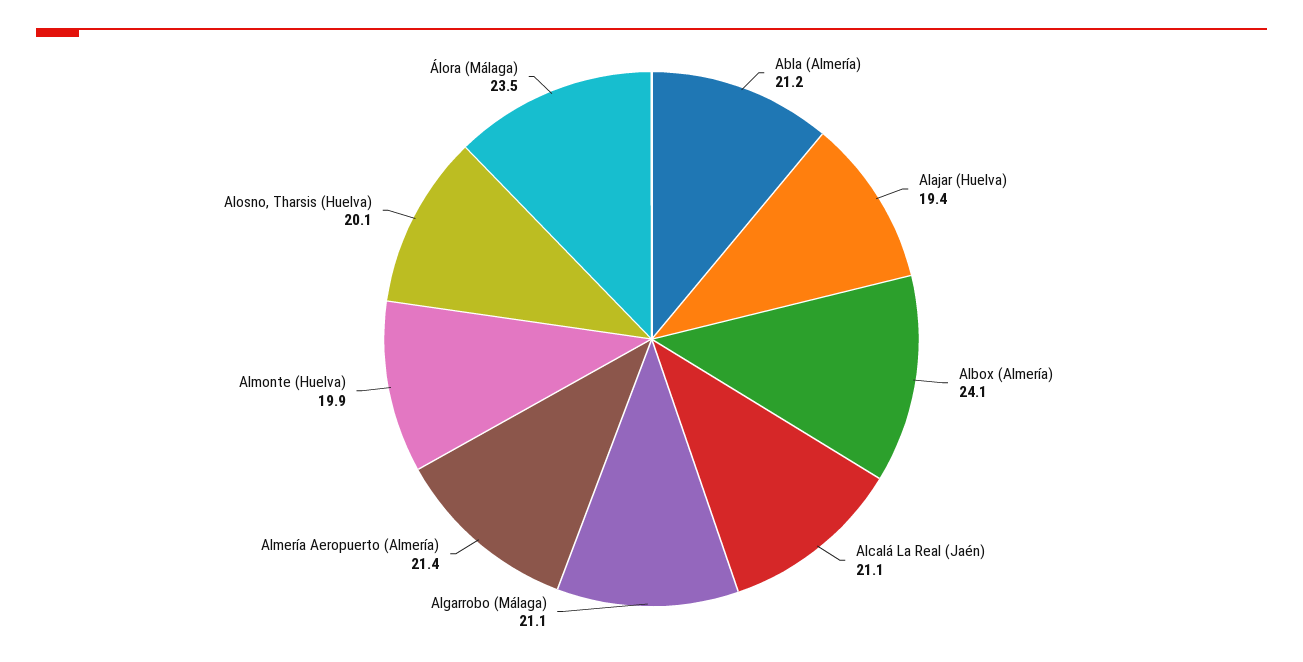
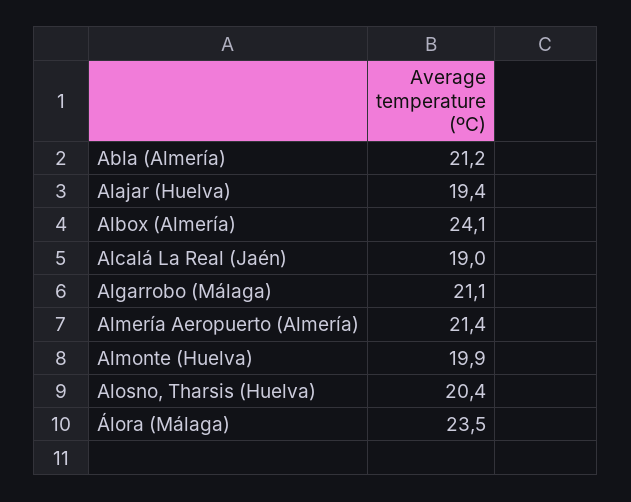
Alcalá La Real (Jaén): 21.1 -> 19
Alosno, Tharsis (Huelva): 20.1 -> 20.4

